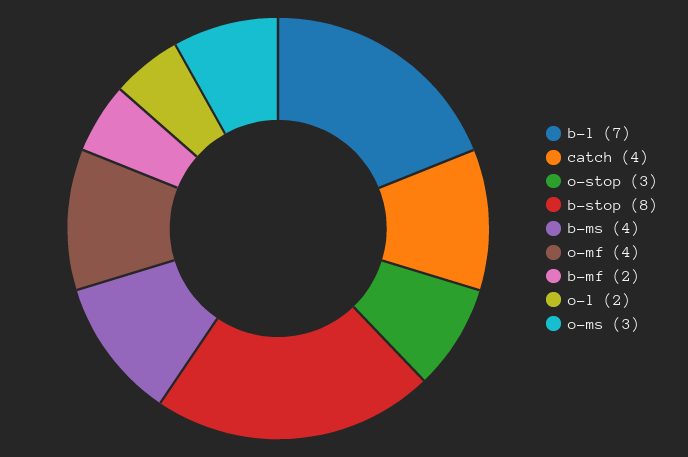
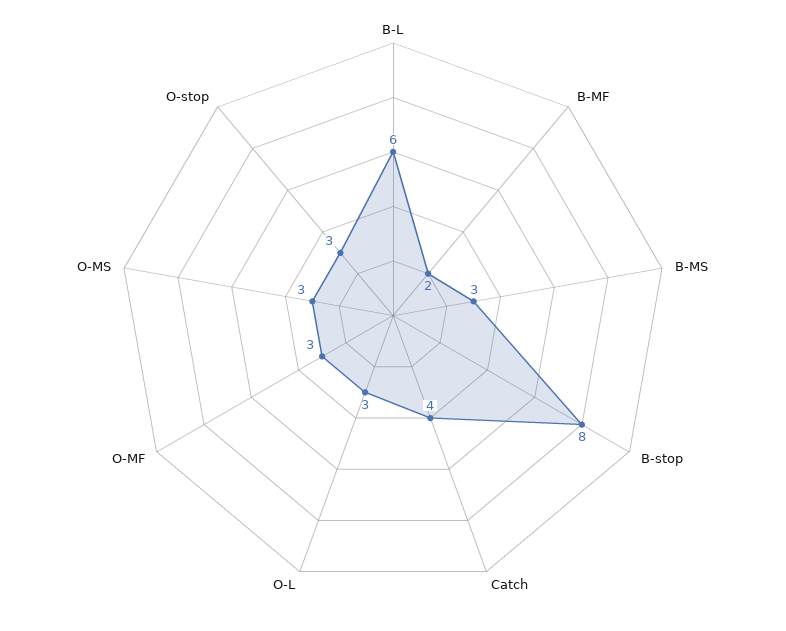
b-l: 7 -> 6
b-ms: 4 -> 3
o-mf: 4 -> 3
o-l: 2 -> 3

